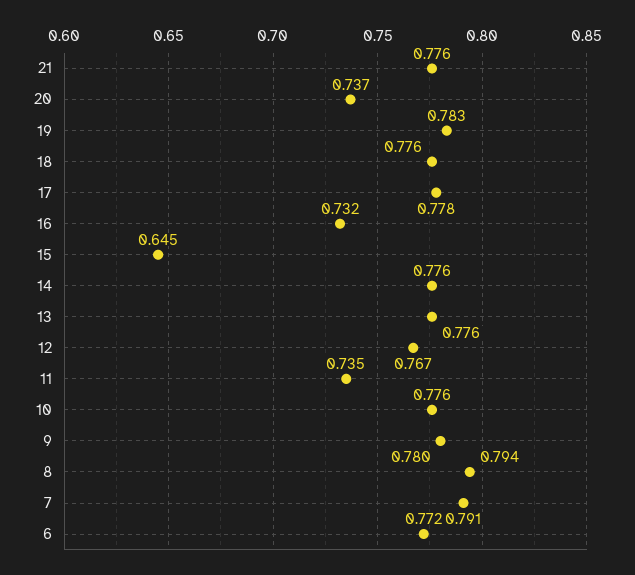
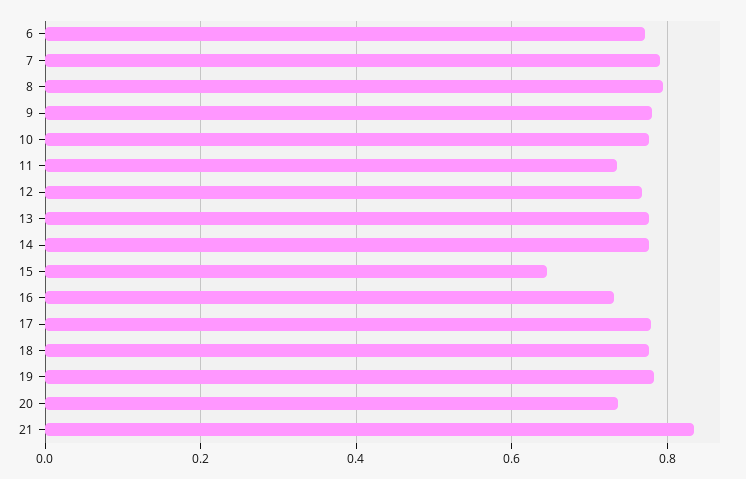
21: 0.776 -> 0.84

